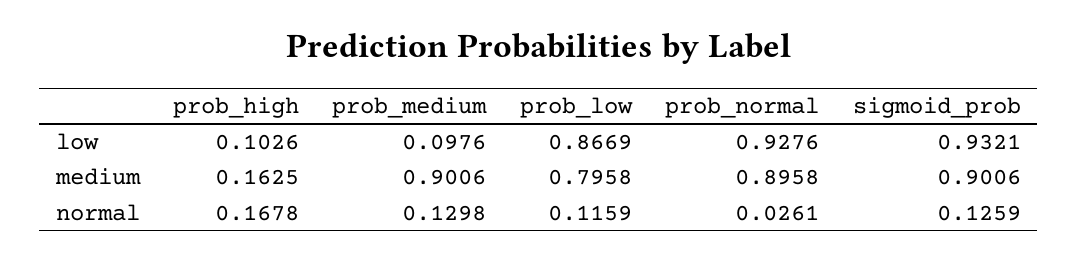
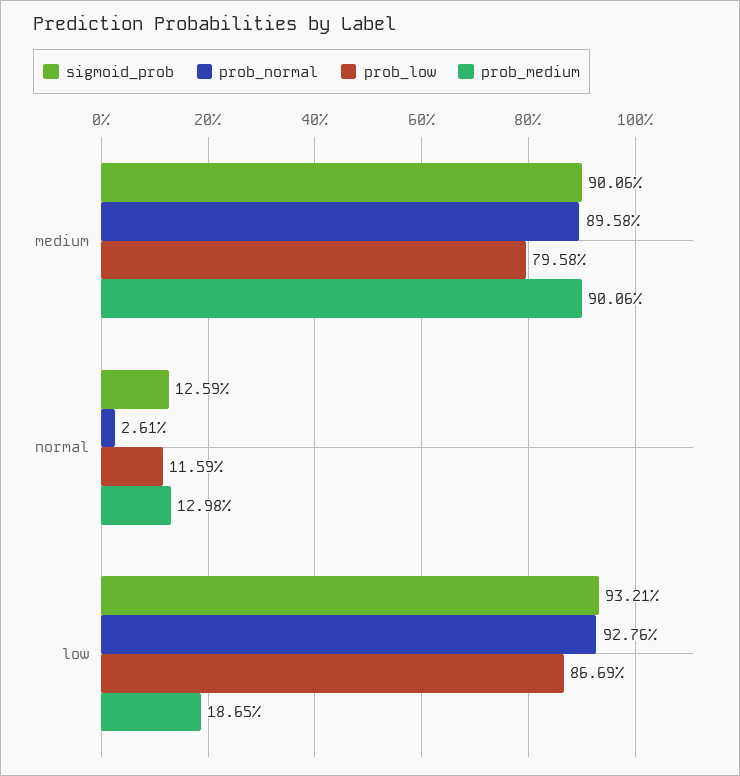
prob_high, low: 0.1026 -> none
prob_medium, low: 0.0976 -> 0.1865
prob_high, medium: 0.1625 -> none
prob_high, normal: 0.1678 -> none

